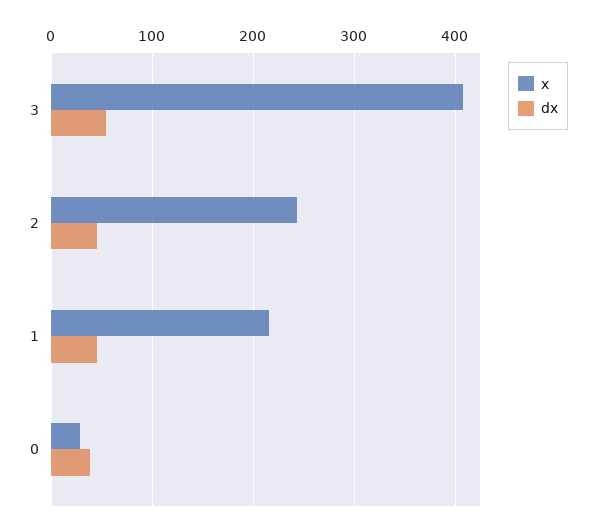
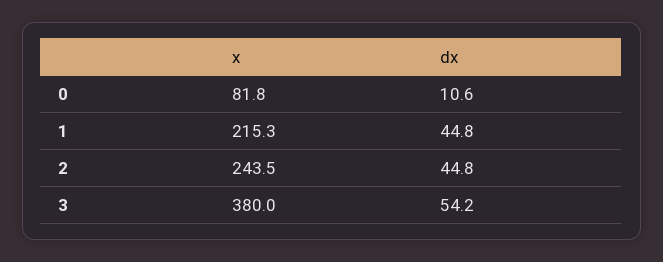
x, 3: 410 -> 380
x, 0: 30 -> 81.8
dx, 0: 40 -> 10.6

